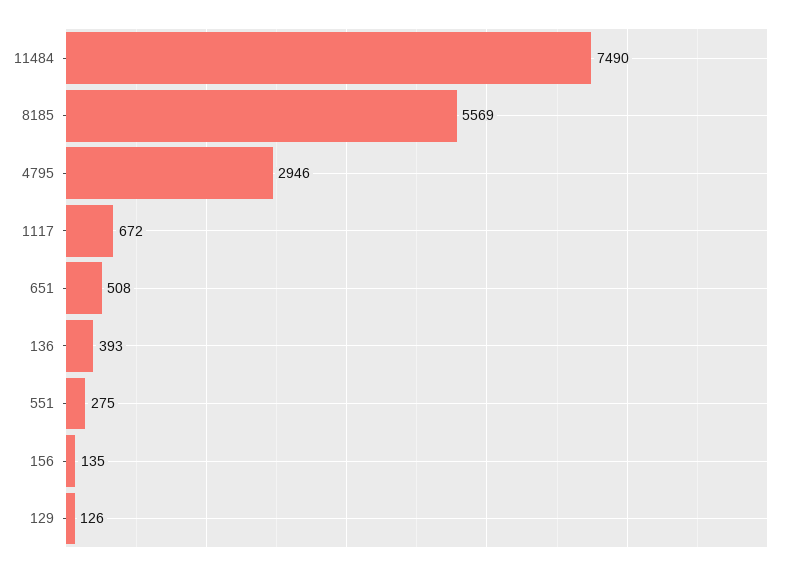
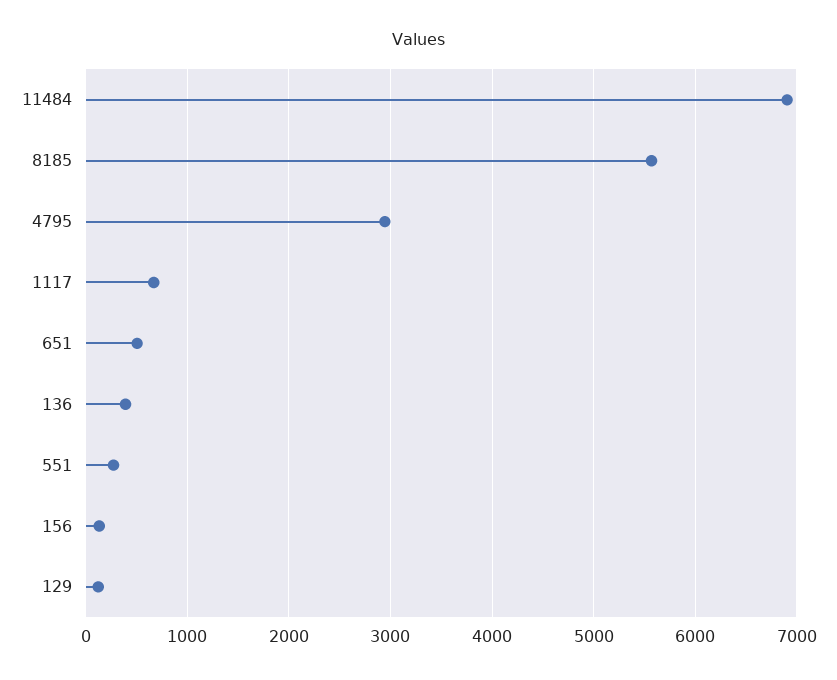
11484: 7490 -> 6900

